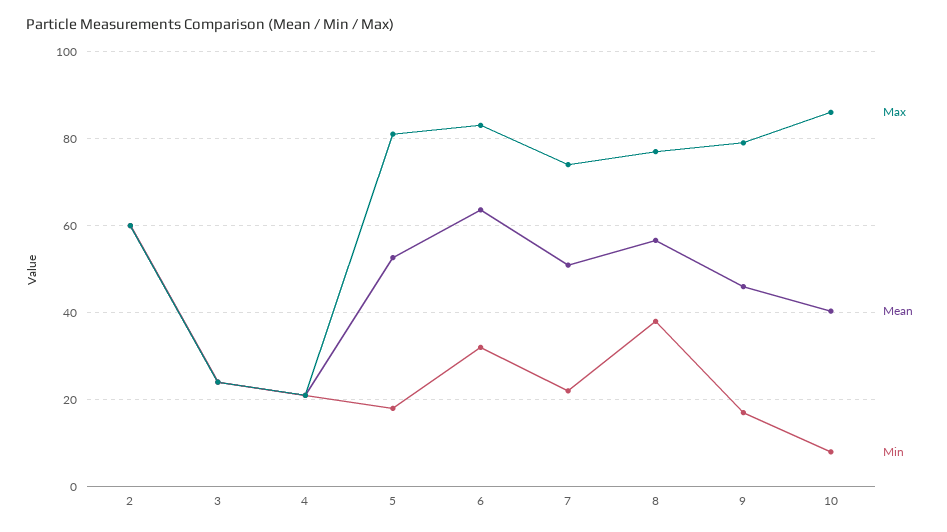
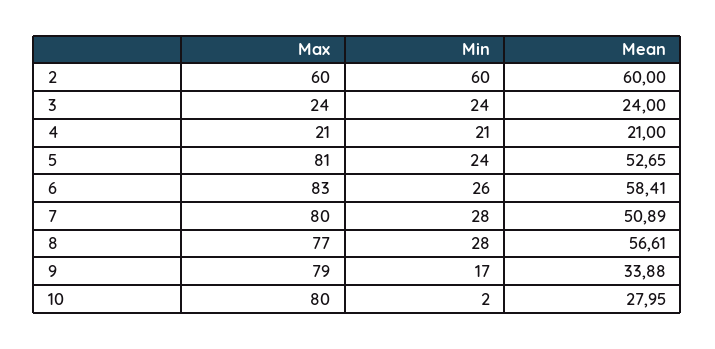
Min, 5: 18 -> 24
Mean, 6: 64 -> 58.41
Min, 6: 32 -> 26
Max, 7: 74 -> 80
Min, 7: 22 -> 28
Min, 8: 38 -> 28
Mean, 9: 46 -> 33.88
Max, 10: 86 -> 80
Mean, 10: 40 -> 27.95
Min, 10: 8 -> 2

